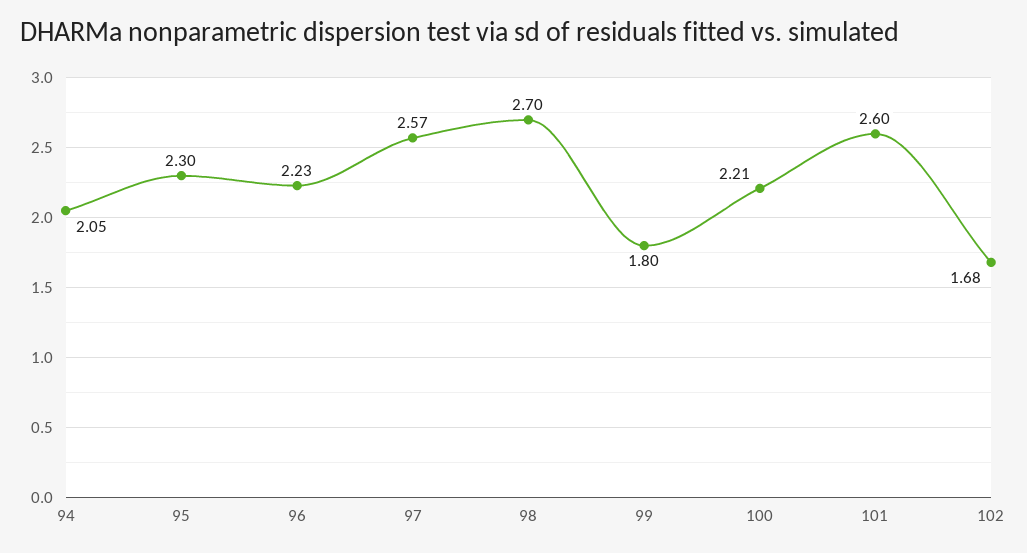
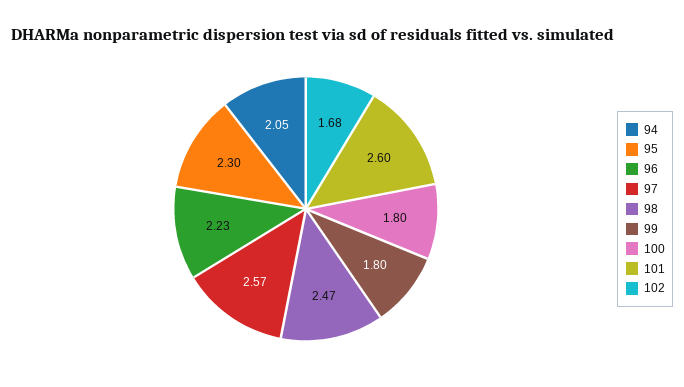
98: 2.7 -> 2.47
100: 2.21 -> 1.8

